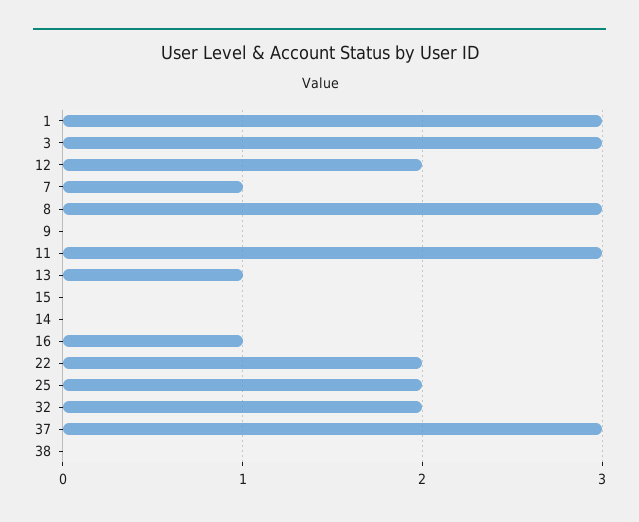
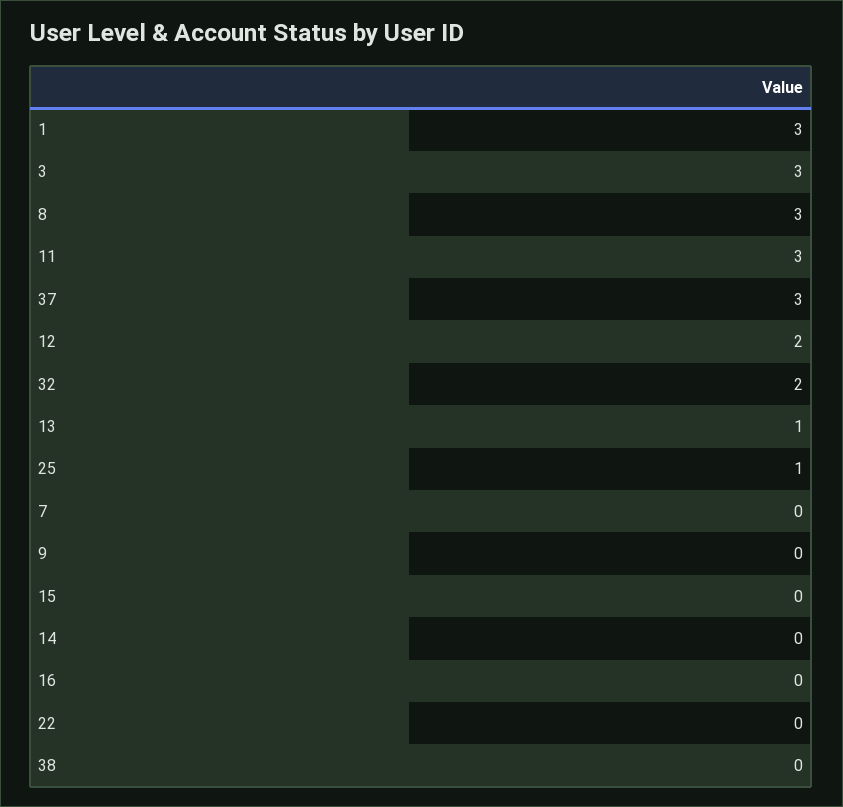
7: 1 -> 0
16: 1 -> 0
22: 2 -> 0
25: 2 -> 1

